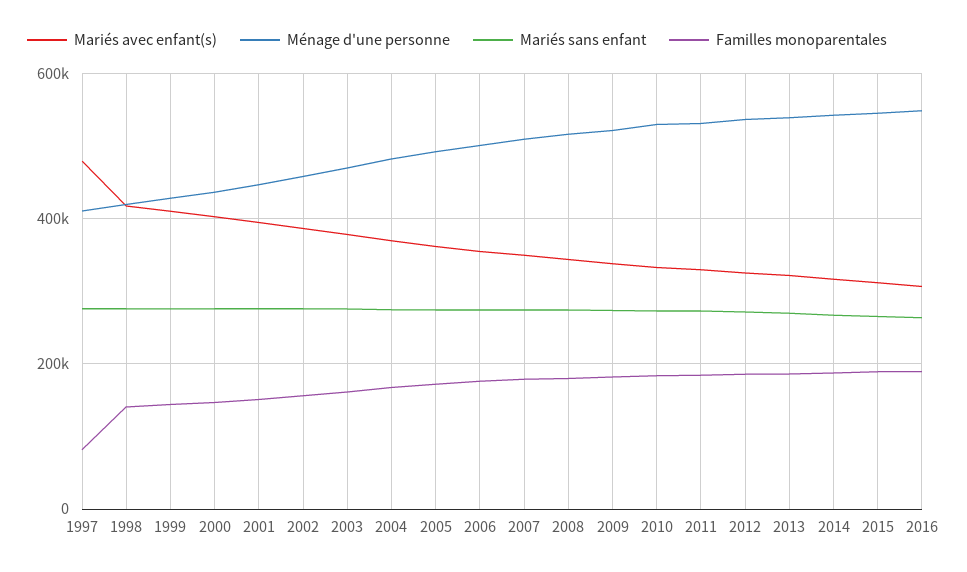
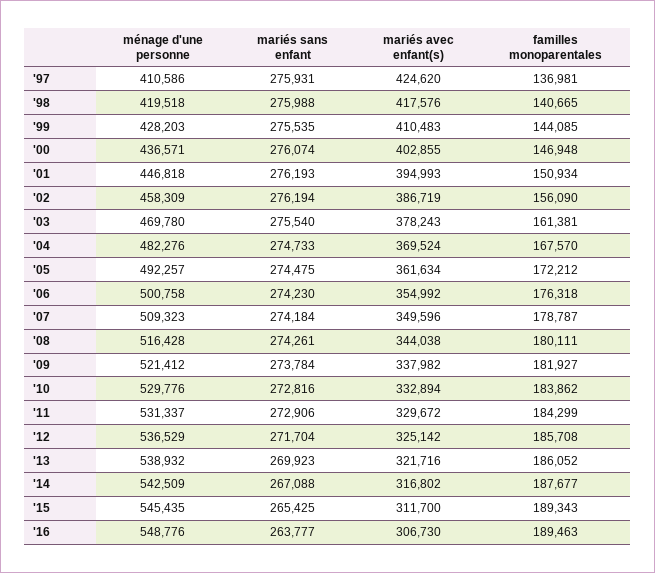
Mariés avec enfant(s), 1997: 480000 -> 424620
Familles monoparentales, 1997: 80000 -> 136981

